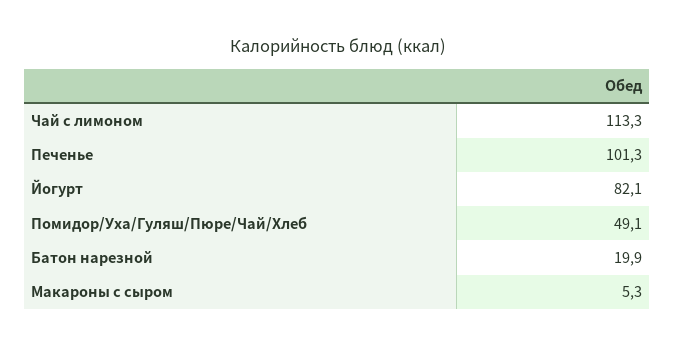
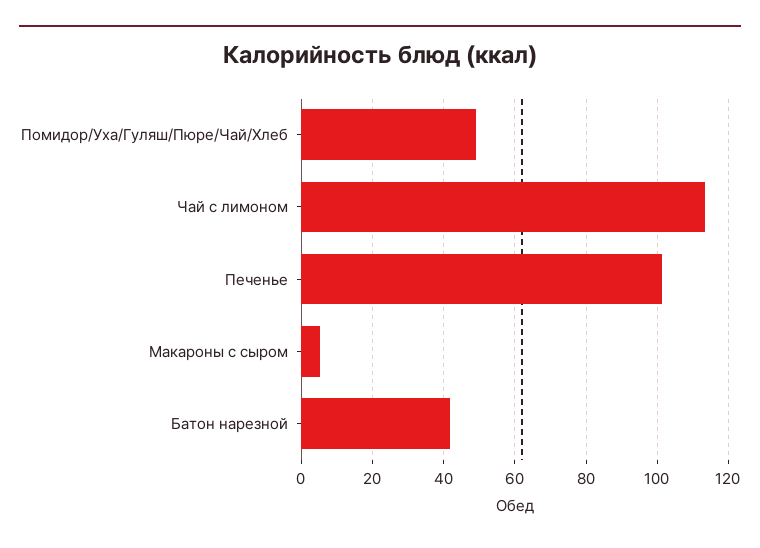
Йогурт: 82.1 -> none
Батон нарезной: 19.9 -> 42

